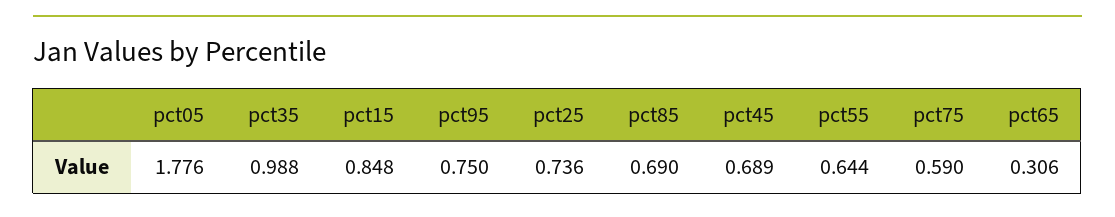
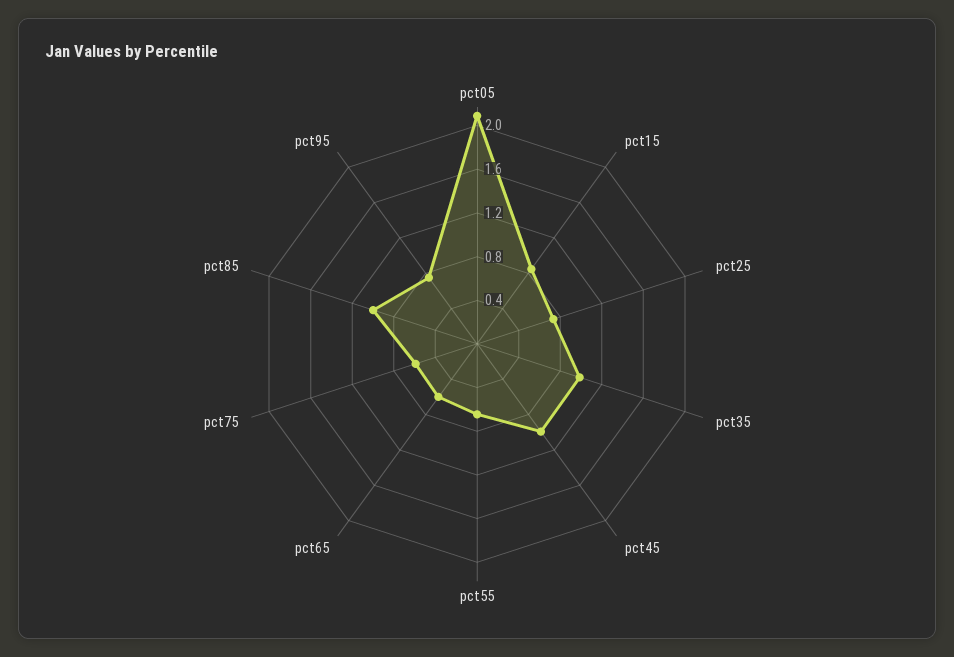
pct05: 1.776 -> 2.1
pct85: 0.69 -> 1
pct45: 0.689 -> 1
pct65: 0.306 -> 0.6

